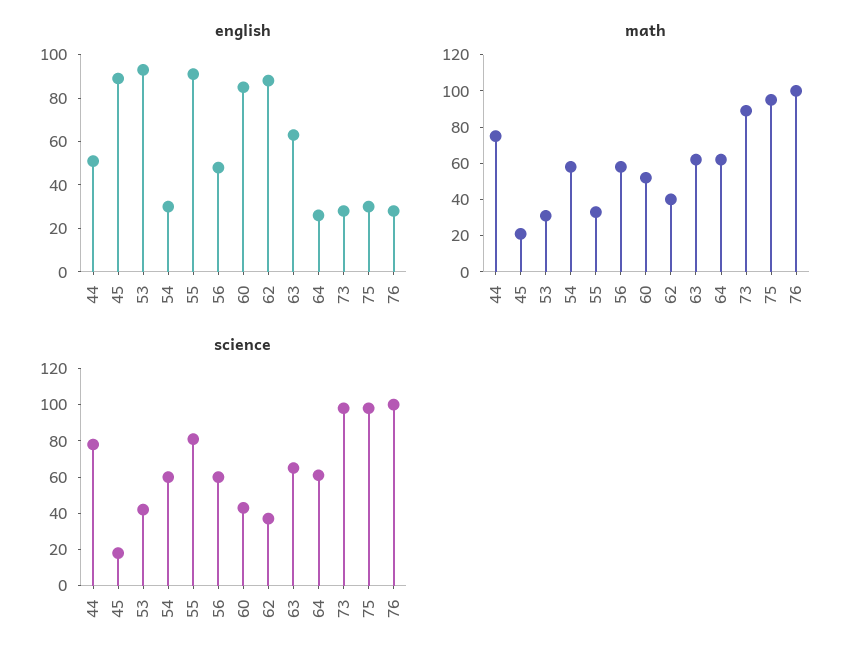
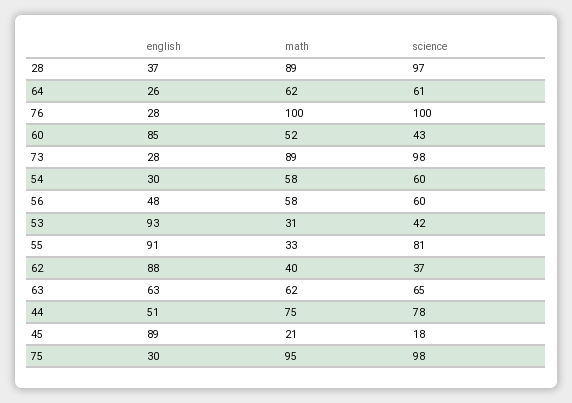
english, 28: none -> 37
math, 28: none -> 89
science, 28: none -> 97

